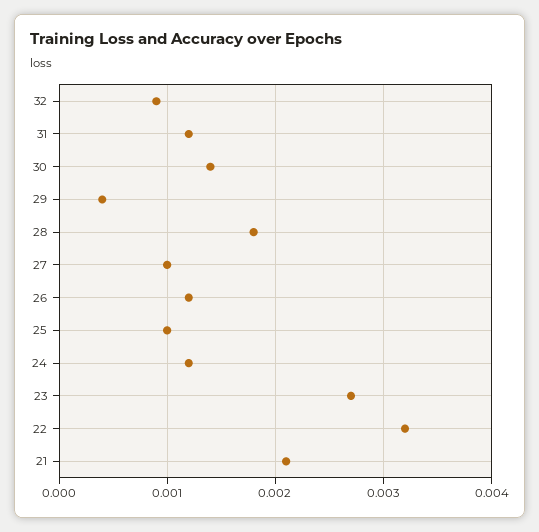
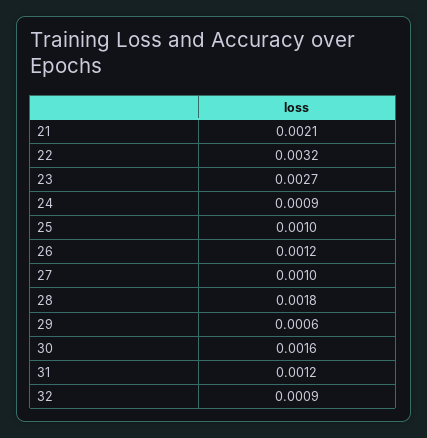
30: 0.0014 -> 0.0016
29: 0.0004 -> 0.0006
24: 0.0012 -> 0.0009

